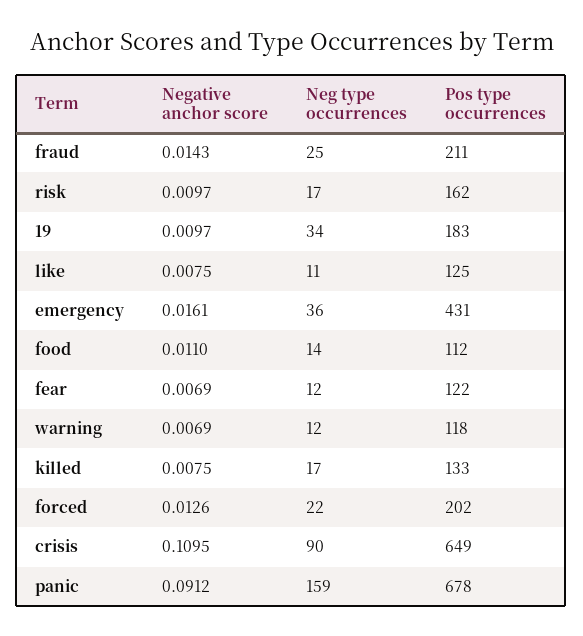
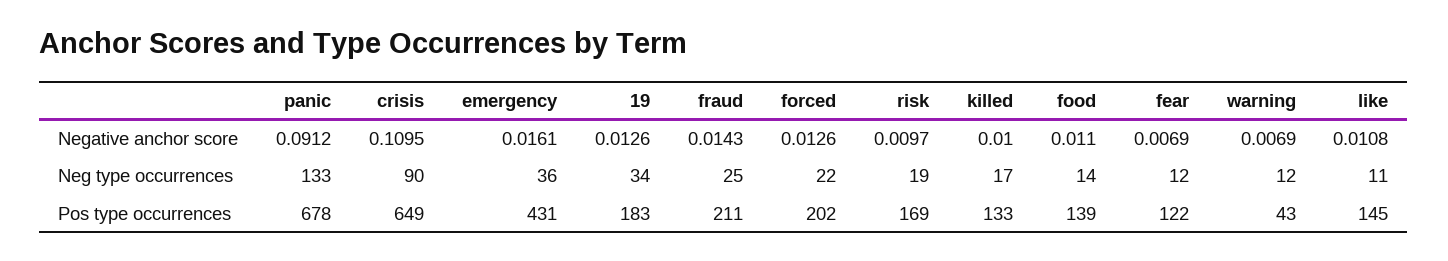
Neg type occurrences, risk: 17 -> 19
Pos type occurrences, risk: 162 -> 169
Negative anchor score, 19: 0.0097 -> 0.0126
Negative anchor score, like: 0.0075 -> 0.0108
Pos type occurrences, like: 125 -> 145
Pos type occurrences, food: 112 -> 139
Pos type occurrences, warning: 118 -> 43
Negative anchor score, killed: 0.0075 -> 0.01
Neg type occurrences, panic: 159 -> 133

